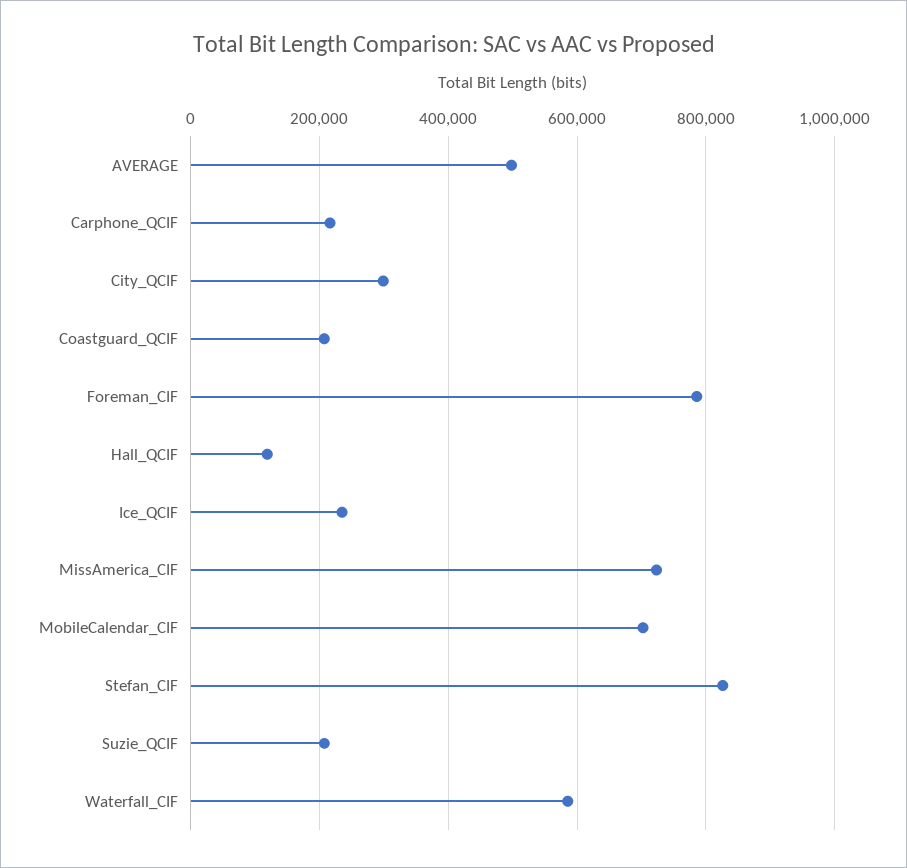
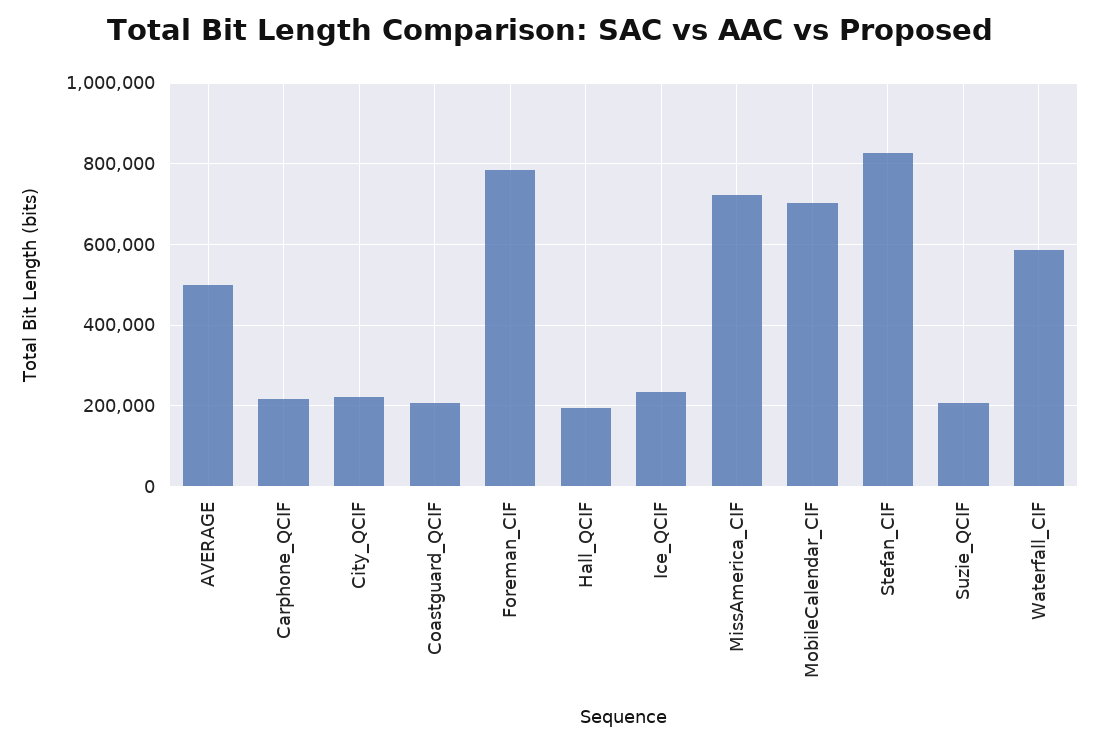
City_QCIF: 300000 -> 220000
Hall_QCIF: 120000 -> 200000

